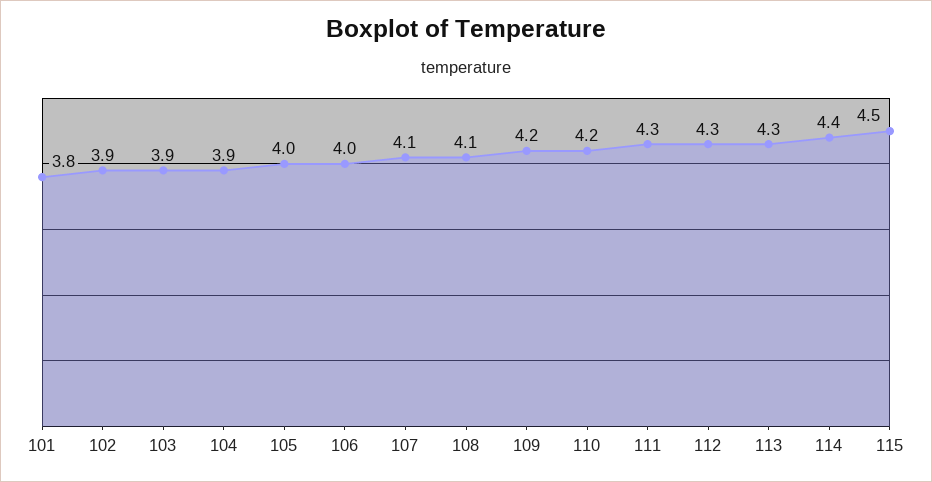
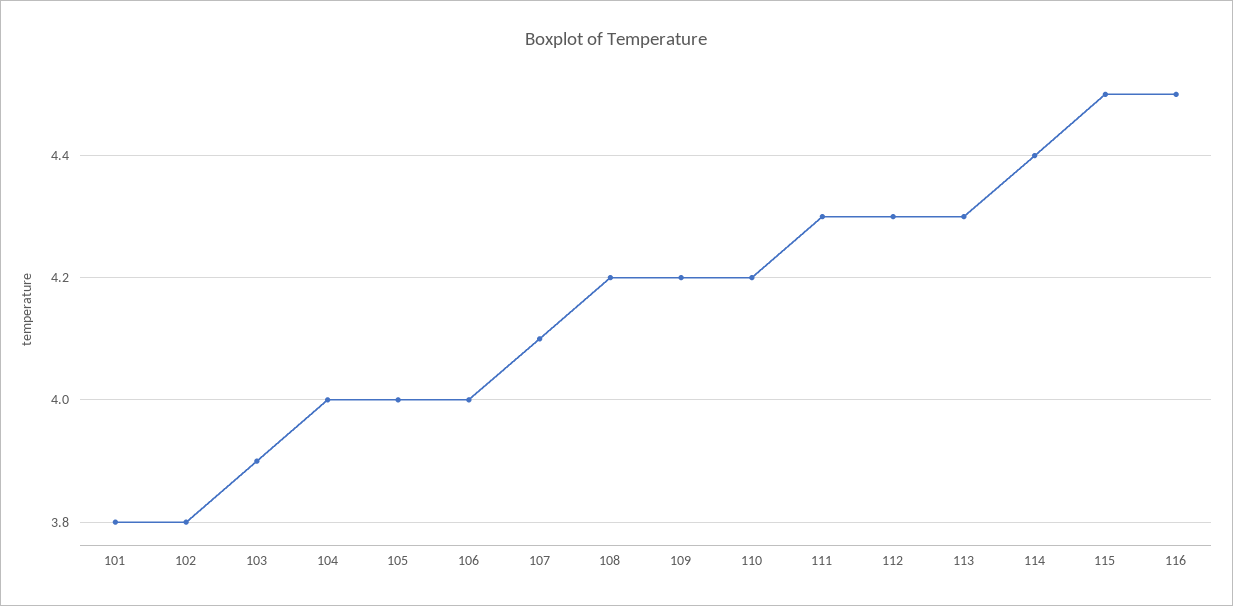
102: 3.9 -> 3.8
104: 3.9 -> 4
108: 4.1 -> 4.2
116: none -> 4.5

